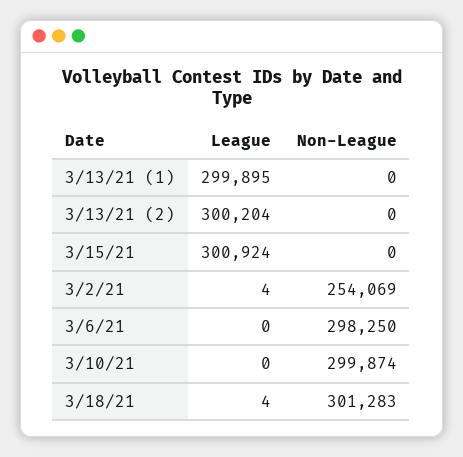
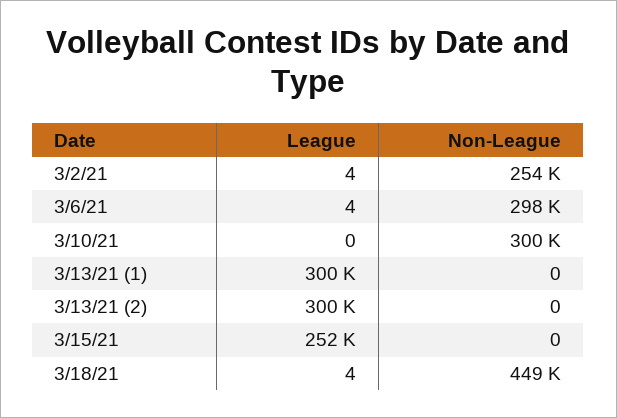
League, 3/15/21: 300924 -> 252000
League, 3/6/21: 0 -> 4
Non-League, 3/18/21: 301283 -> 449000

